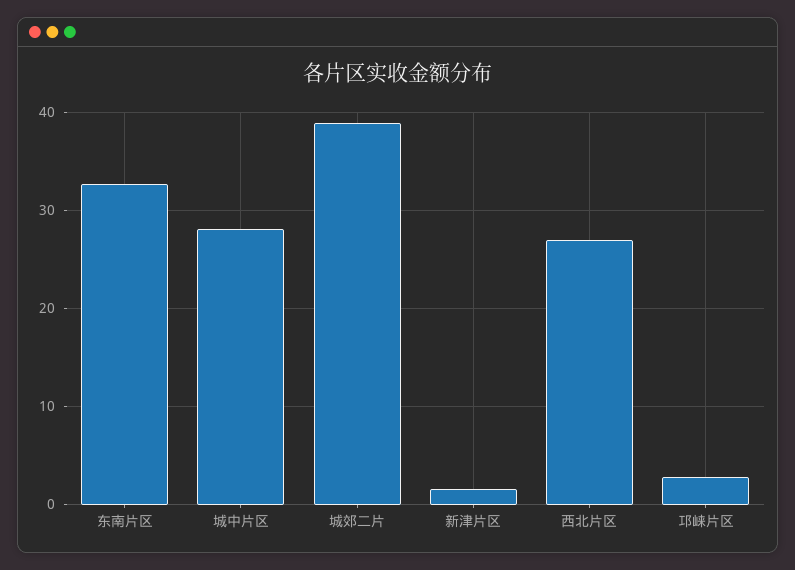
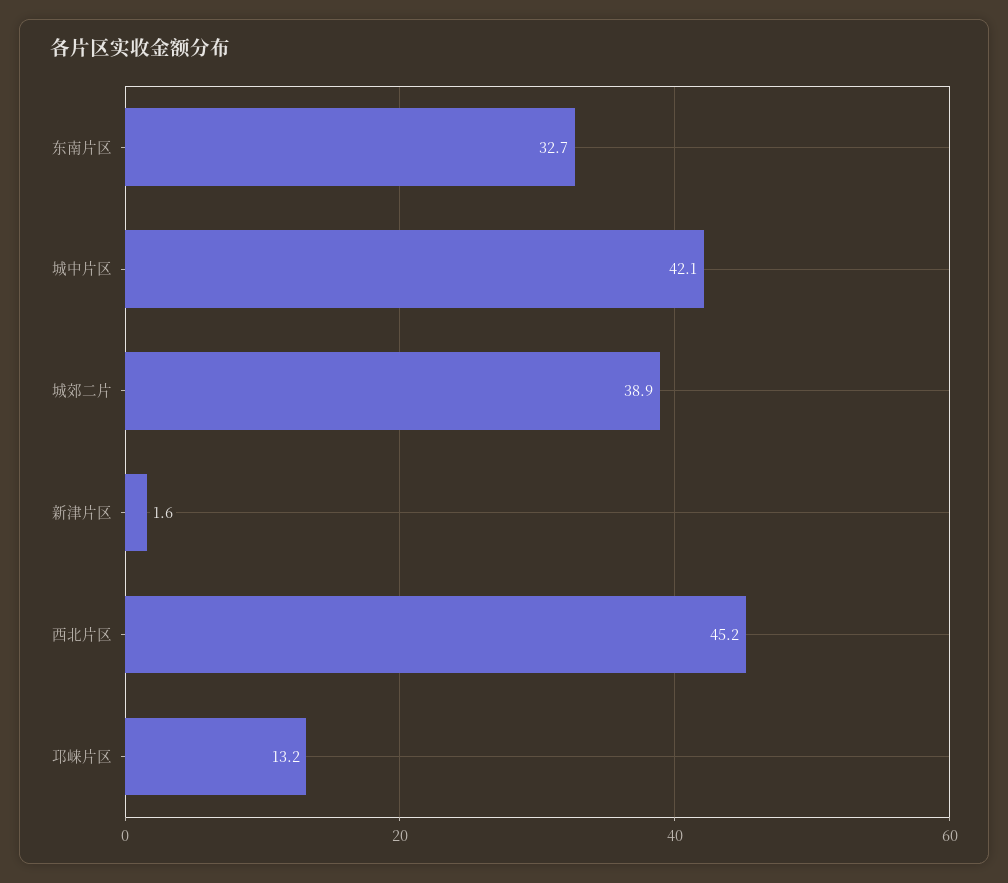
城中片区: 28 -> 42.1
西北片区: 27 -> 45.2
邛崃片区: 3 -> 13.2

